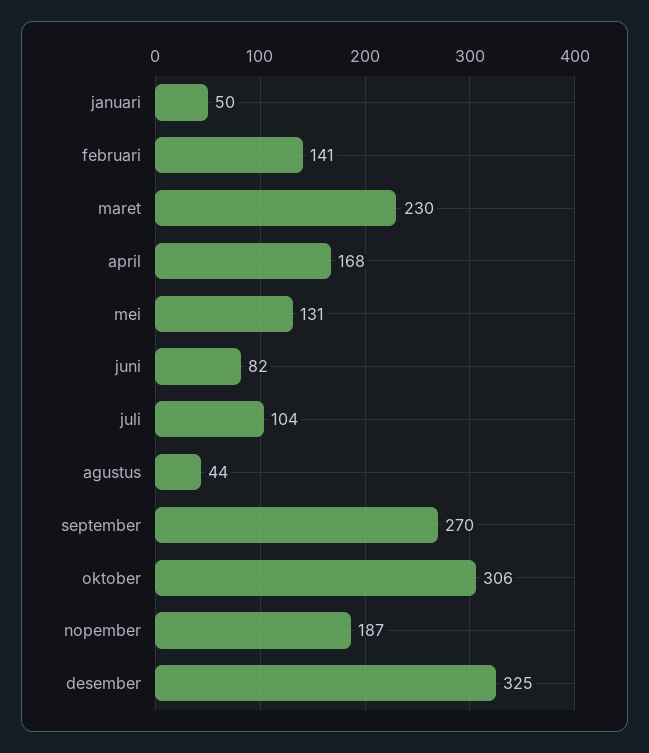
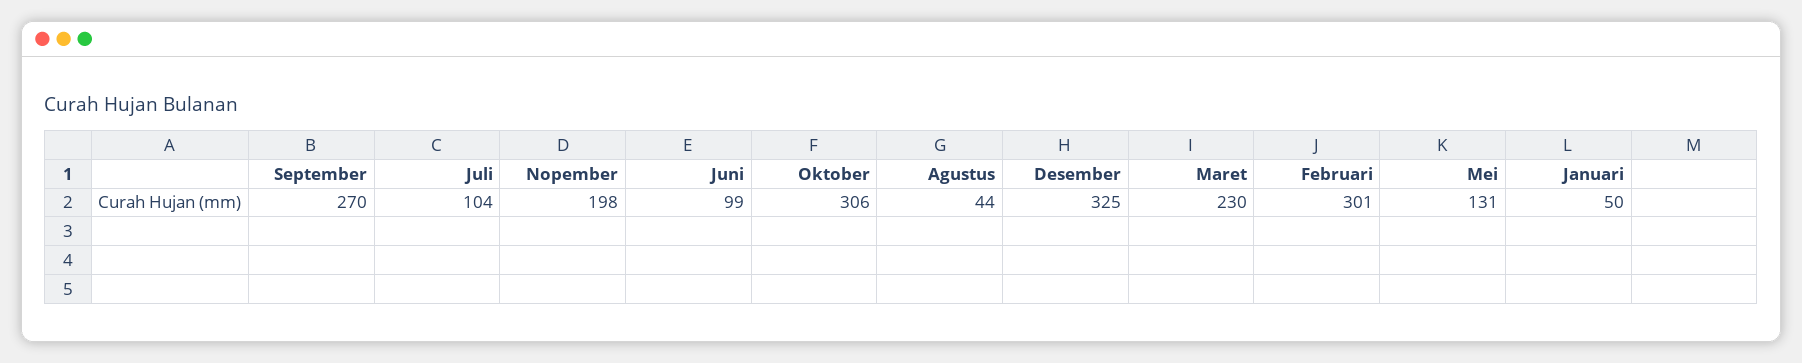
februari: 141 -> 301
april: 168 -> none
juni: 82 -> 99
nopember: 187 -> 198

